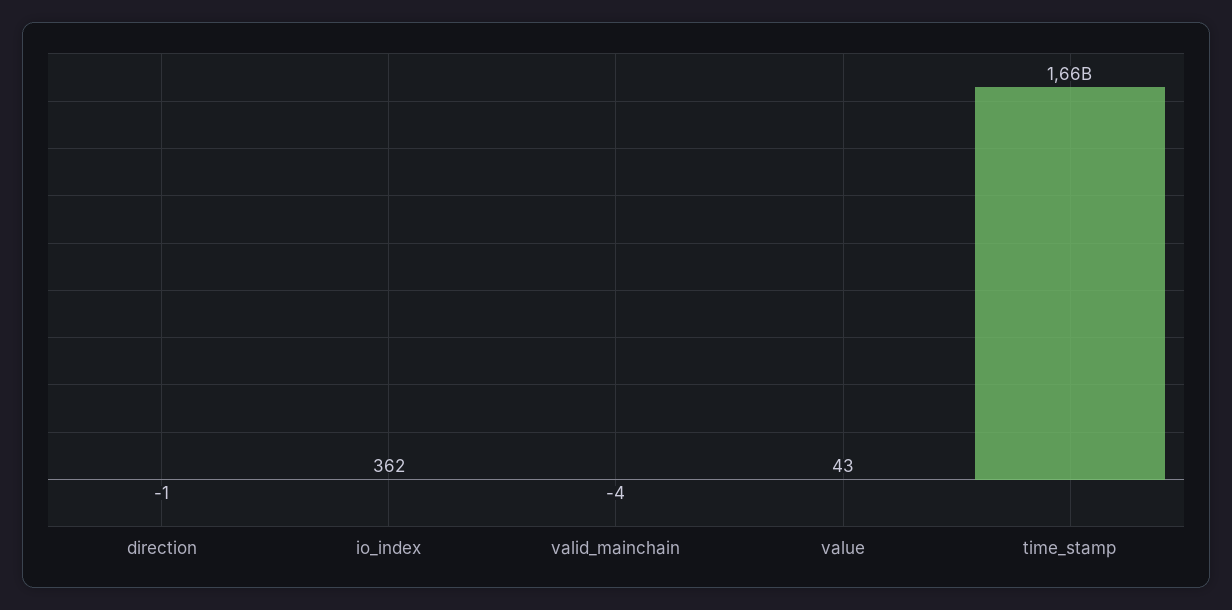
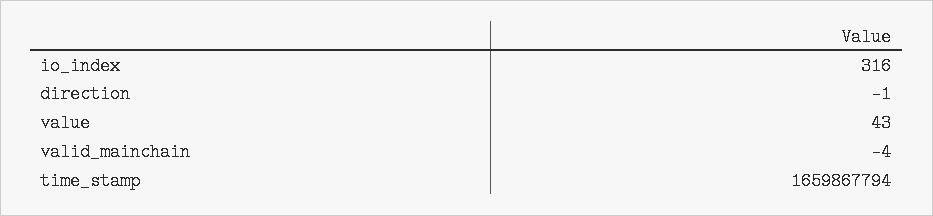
io_index: 362 -> 316

